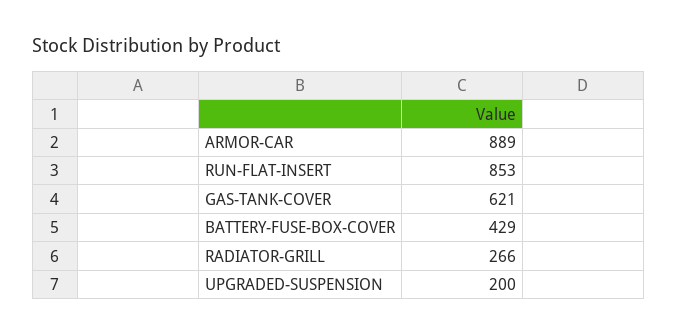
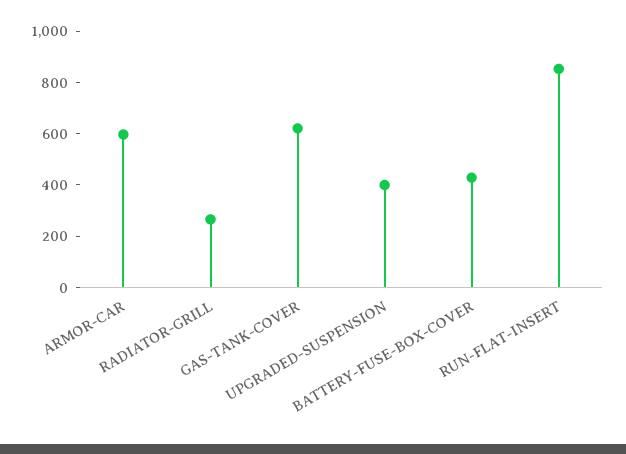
ARMOR-CAR: 889 -> 600
UPGRADED-SUSPENSION: 200 -> 400

